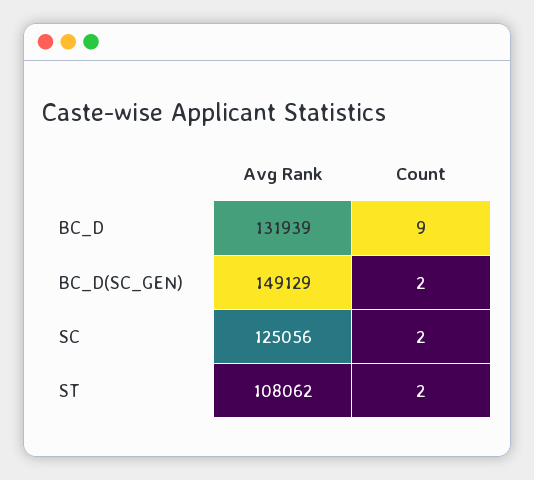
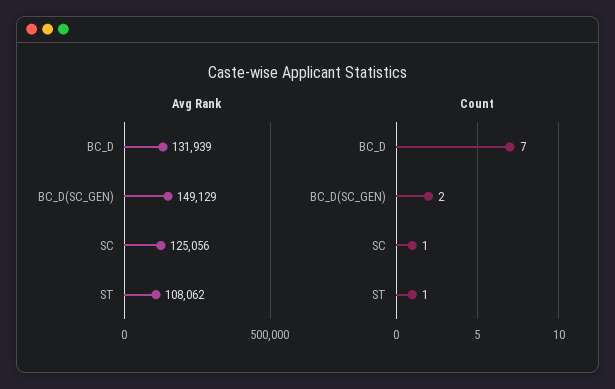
Count, BC_D: 9 -> 7
Count, SC: 2 -> 1
Count, ST: 2 -> 1

